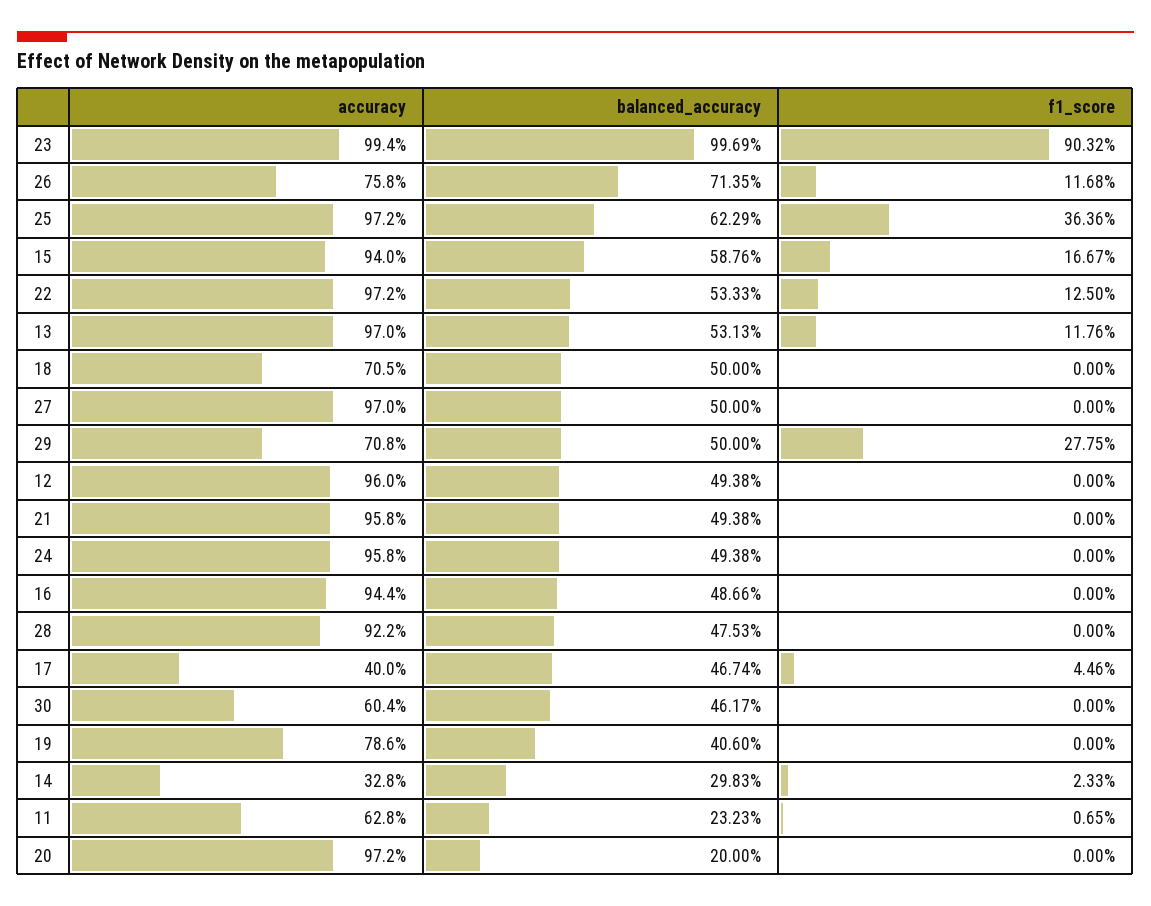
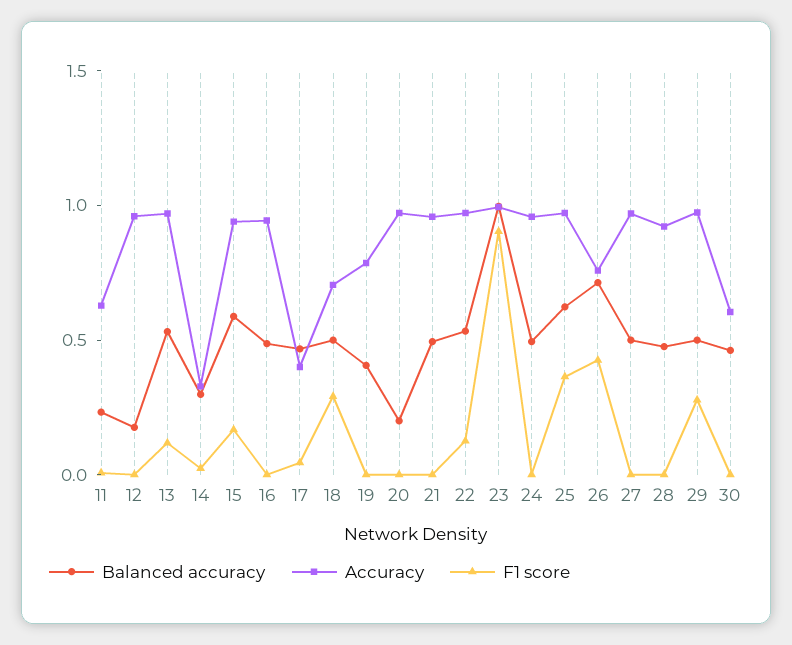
f1_score, 26: 0.1168 -> 0.4
f1_score, 18: 0 -> 0.3
accuracy, 29: 0.708 -> 1
balanced_accuracy, 12: 0.4938 -> 0.2

